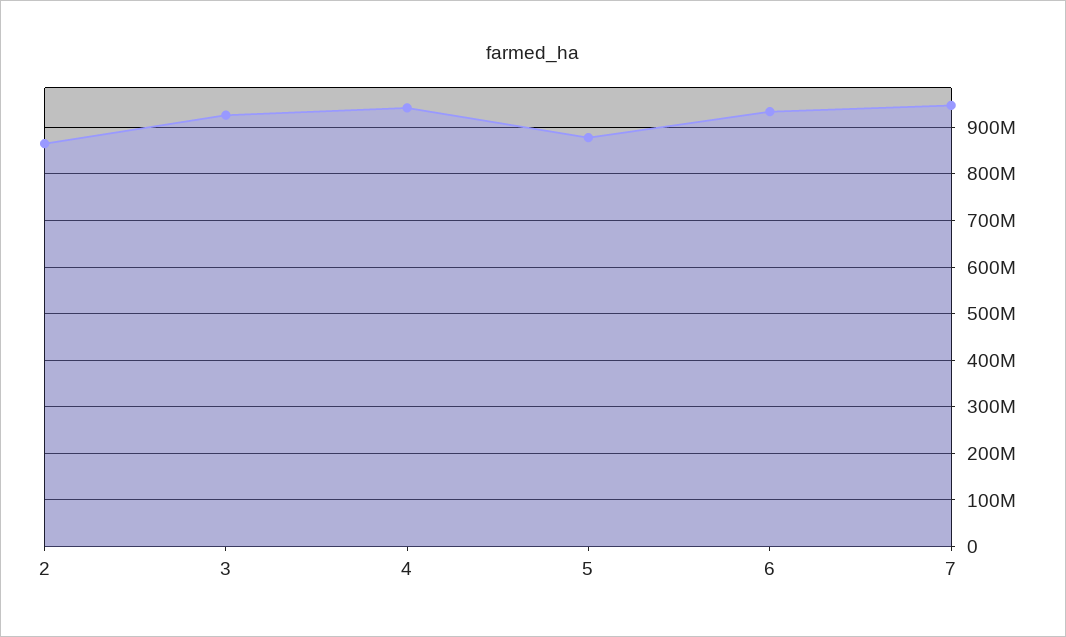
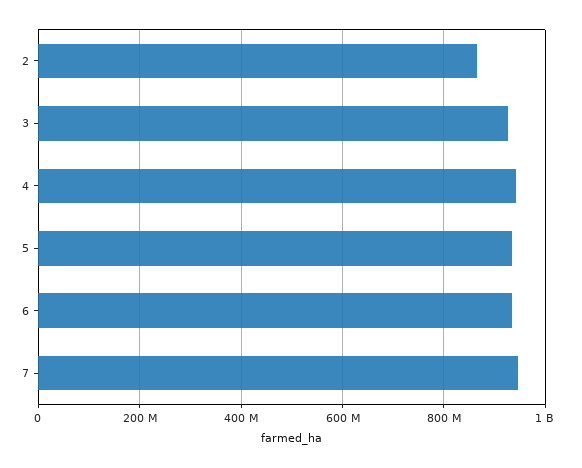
5: 880000000 -> 940000000

